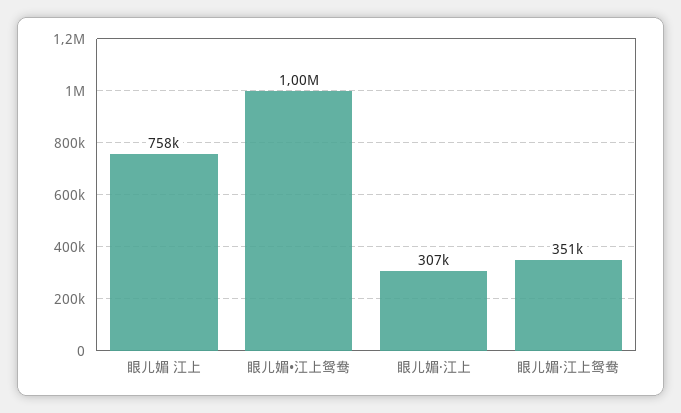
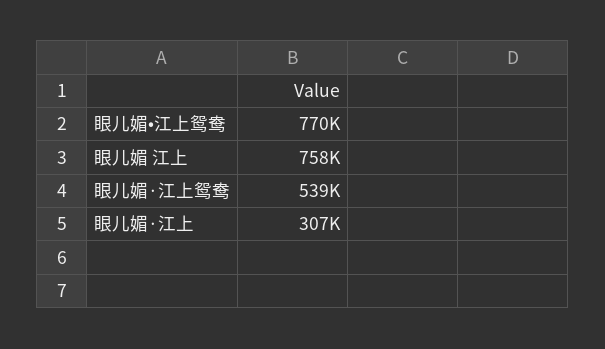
眼儿媚•江上鸳鸯: 1000000 -> 770000
眼儿媚·江上鸳鸯: 351000 -> 539000

